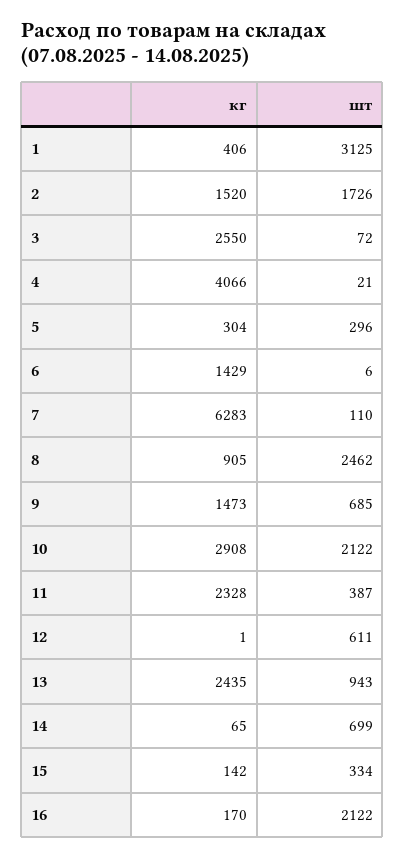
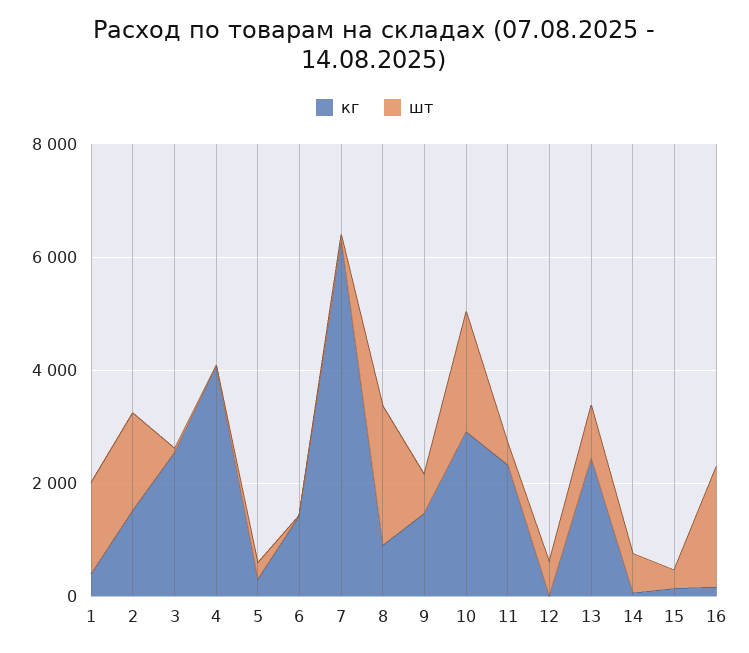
шт, 1: 3125 -> 1500

